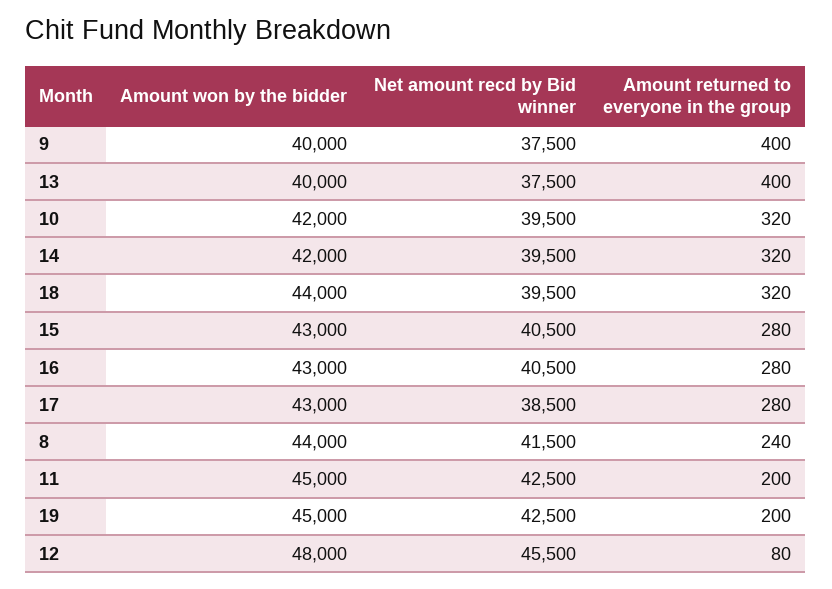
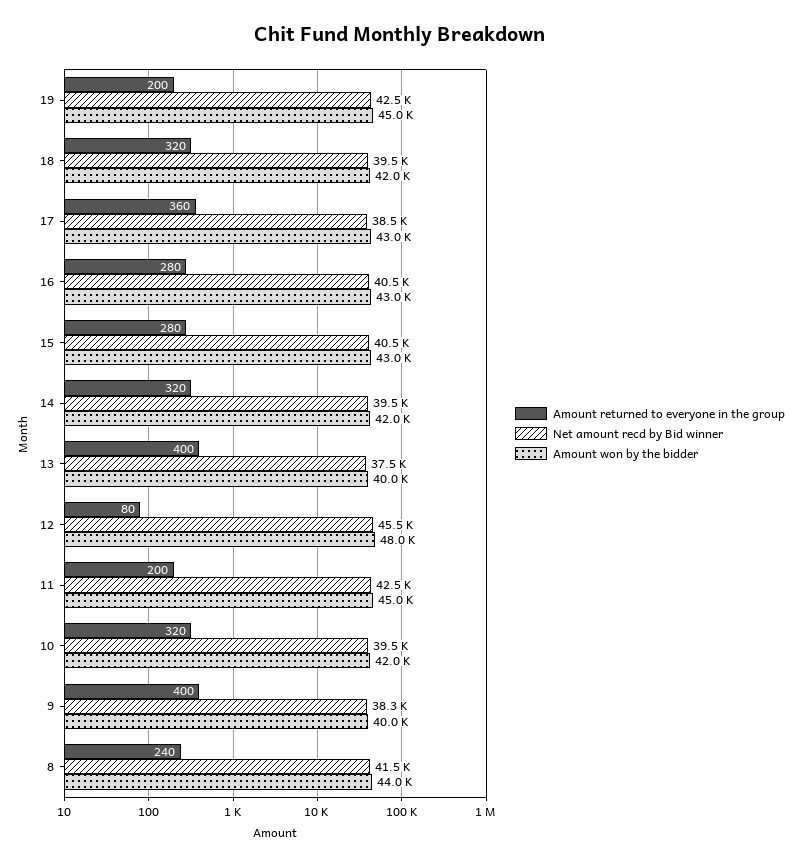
Net amount recd by Bid winner, 9: 37500 -> 38300
Amount won by the bidder, 18: 44000 -> 42000
Amount returned to everyone in the group, 17: 280 -> 360

